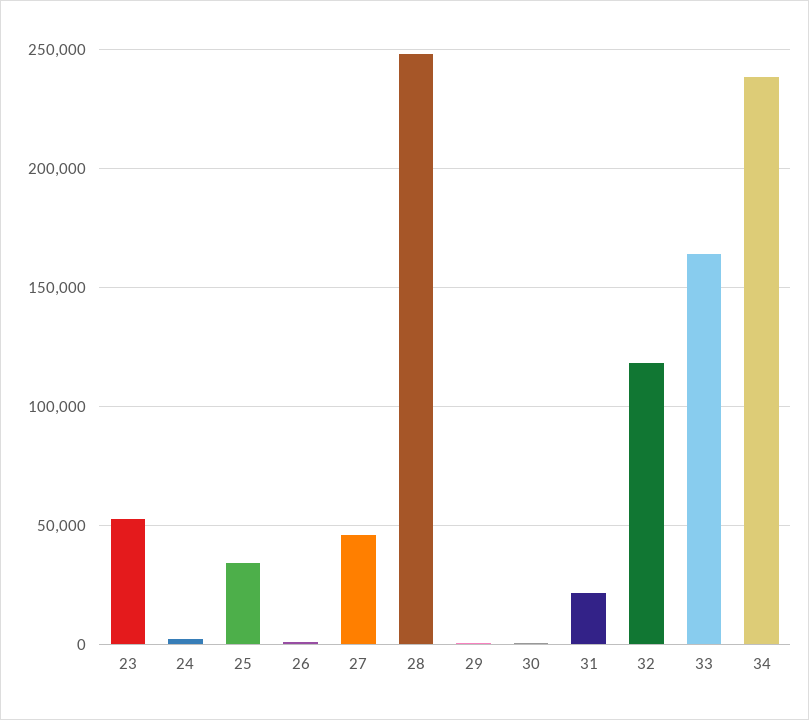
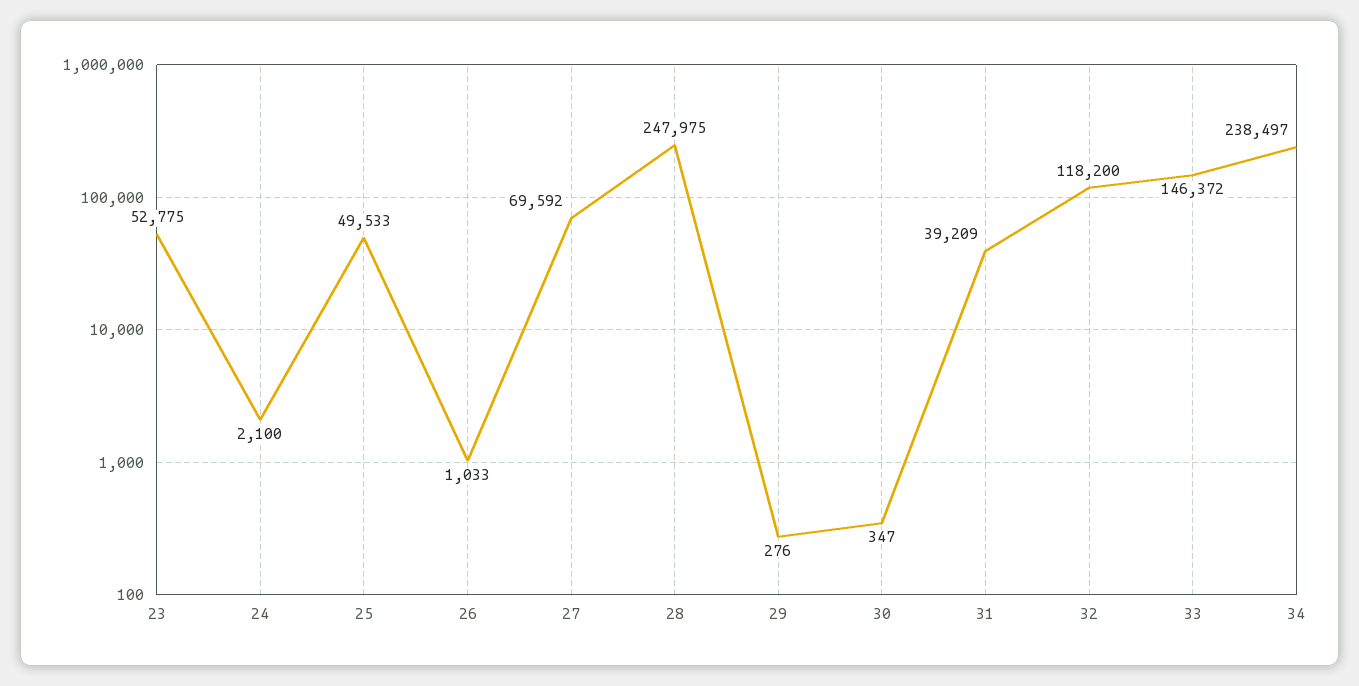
25: 35000 -> 49533
27: 45000 -> 69592
31: 20000 -> 39209
33: 165000 -> 146372

